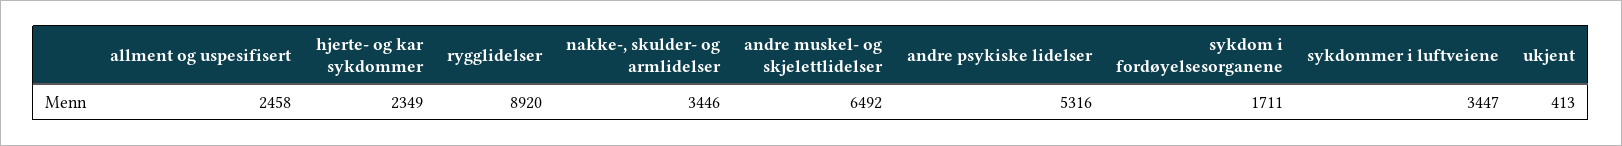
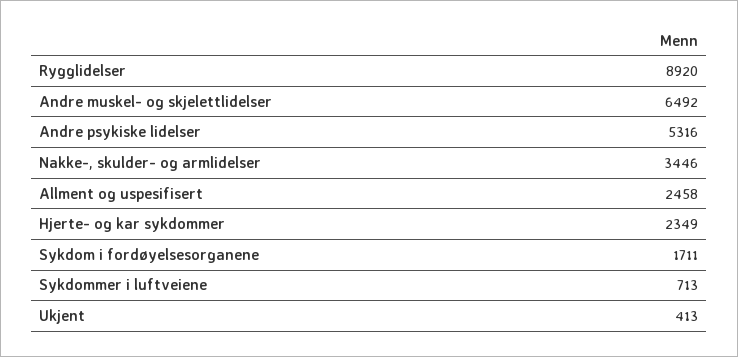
sykdommer i luftveiene: 3447 -> 713

